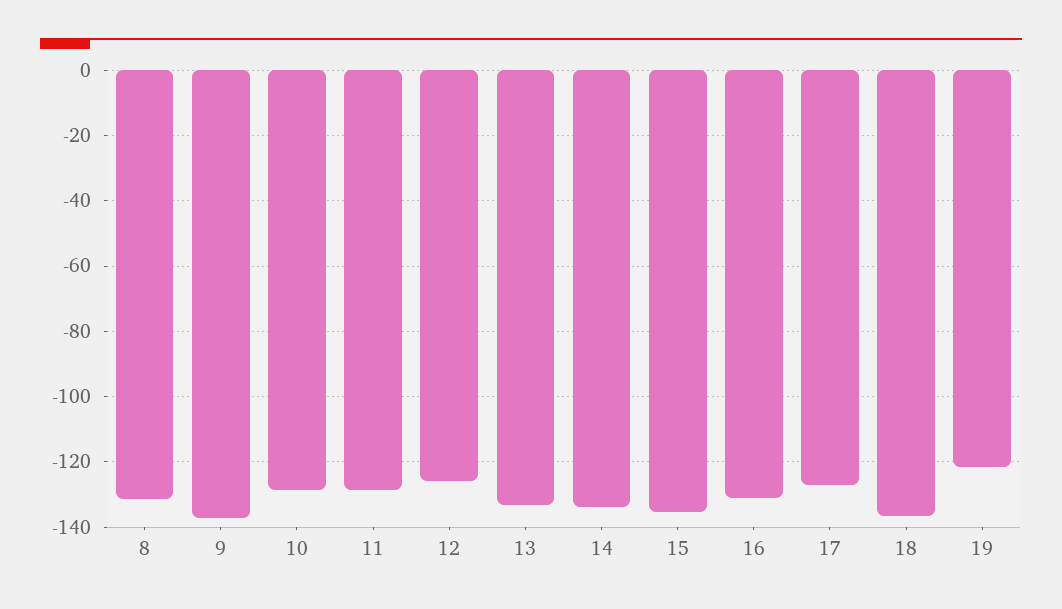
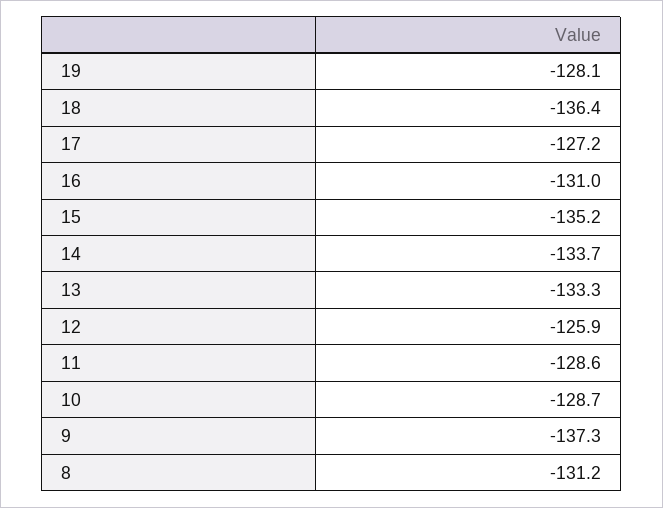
19: -122 -> -128.1

